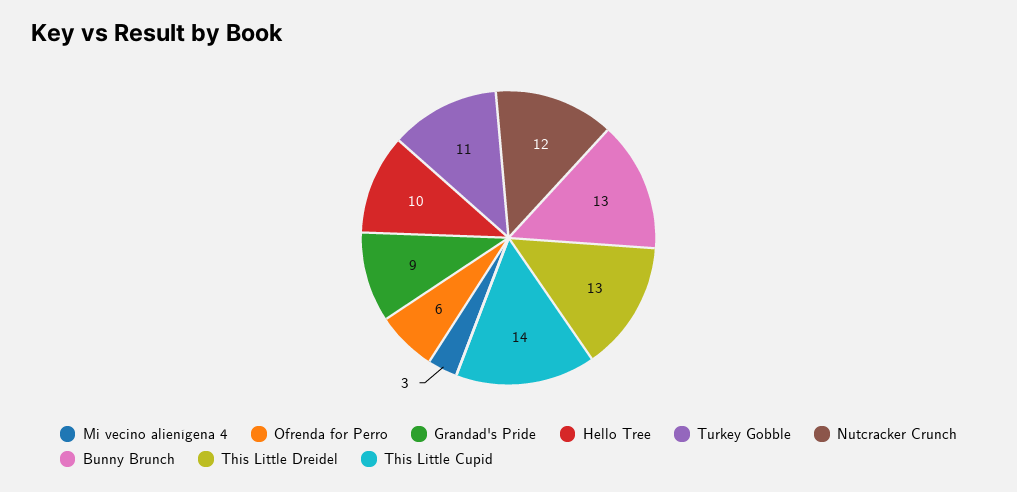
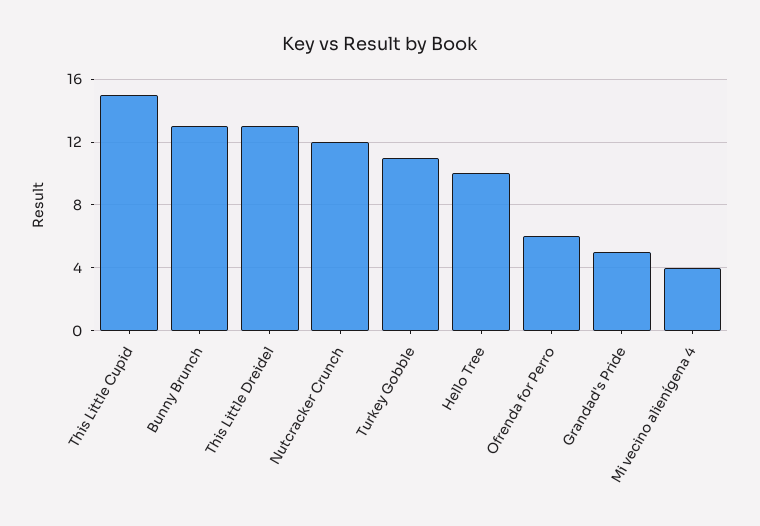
Mi vecino alienígena 4: 3 -> 4
Grandad's Pride: 9 -> 5
This Little Cupid: 14 -> 15

